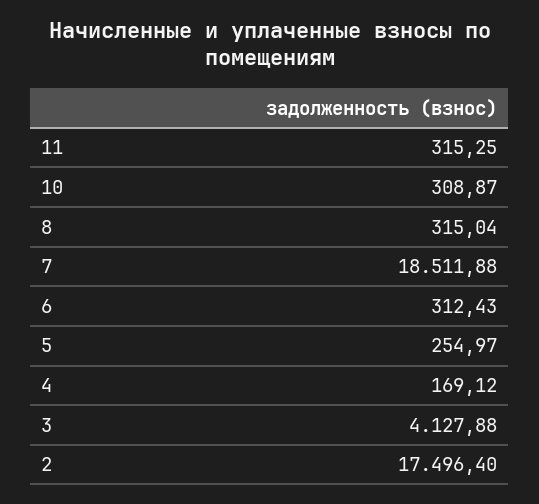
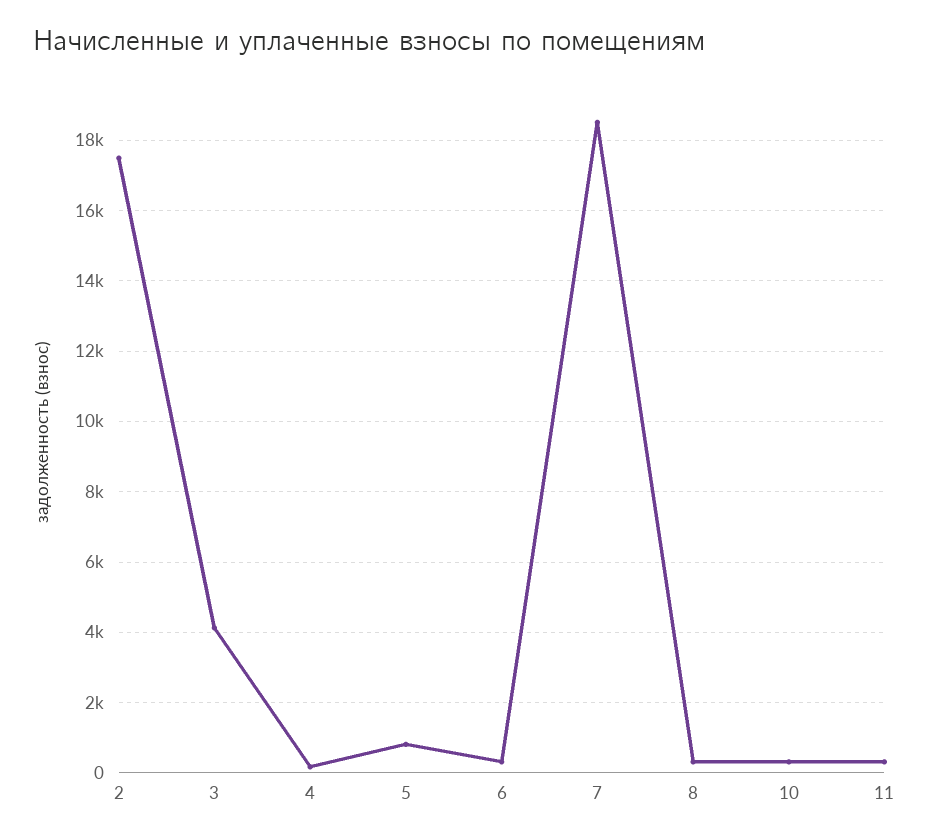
5: 254.97 -> 800

